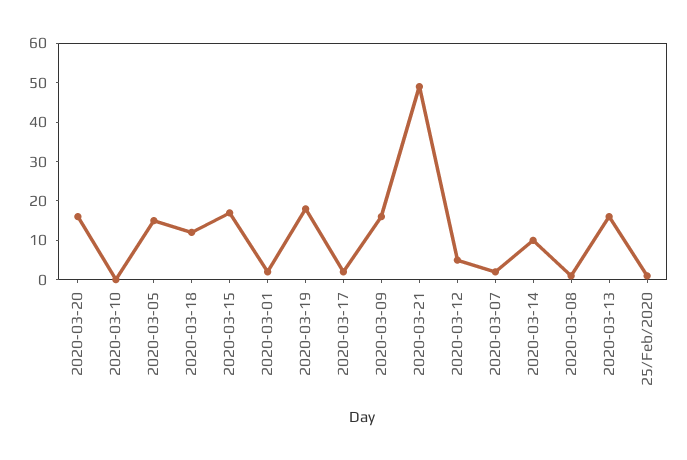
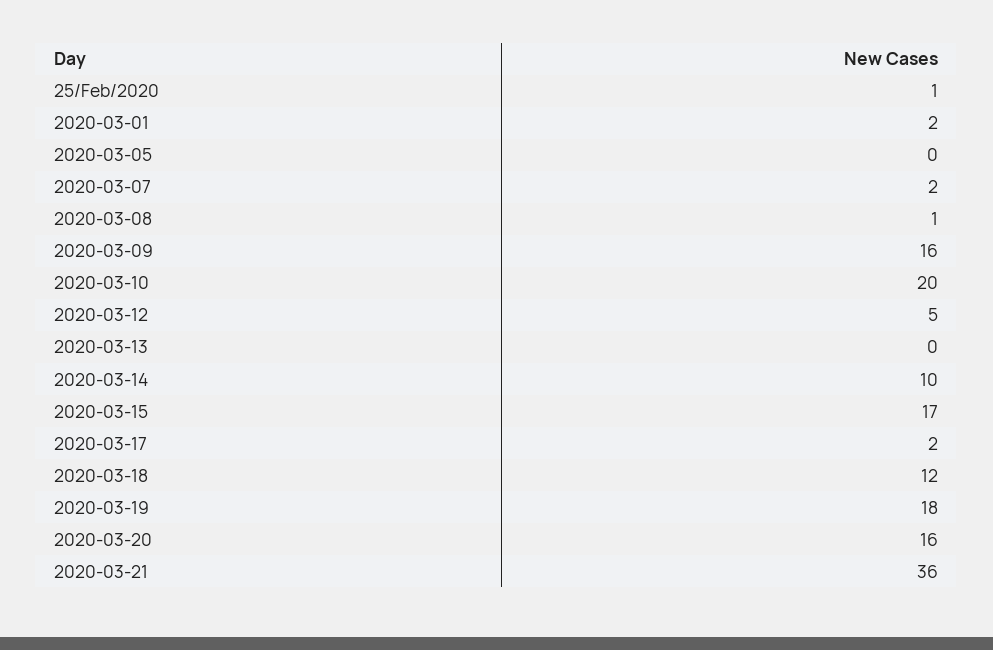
2020-03-10: 0 -> 20
2020-03-05: 15 -> 0
2020-03-21: 50 -> 36
2020-03-13: 15 -> 0

